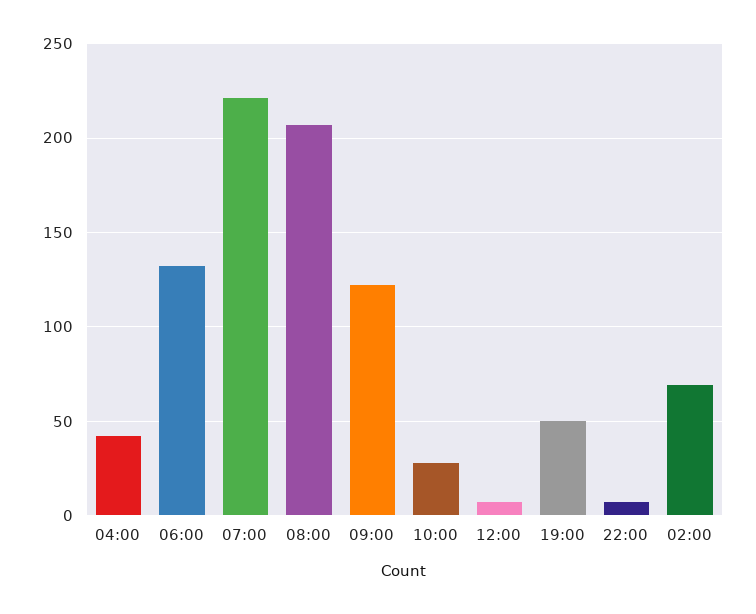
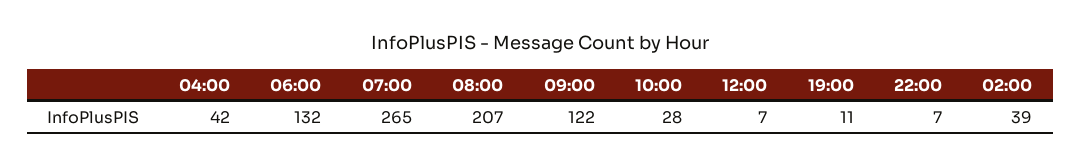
07:00: 220 -> 265
19:00: 50 -> 11
02:00: 70 -> 39

